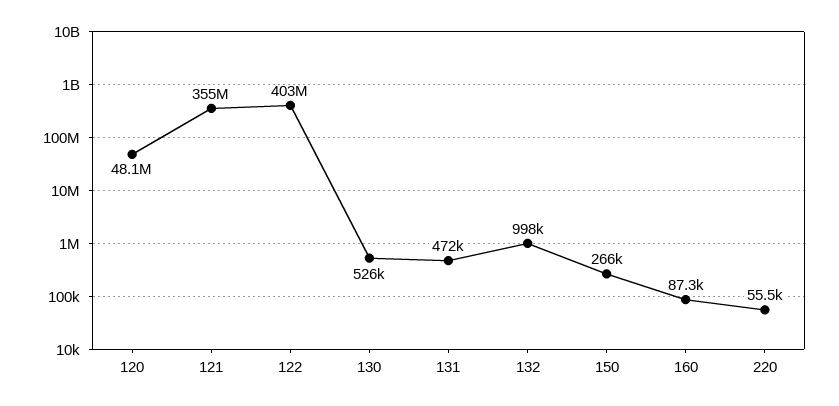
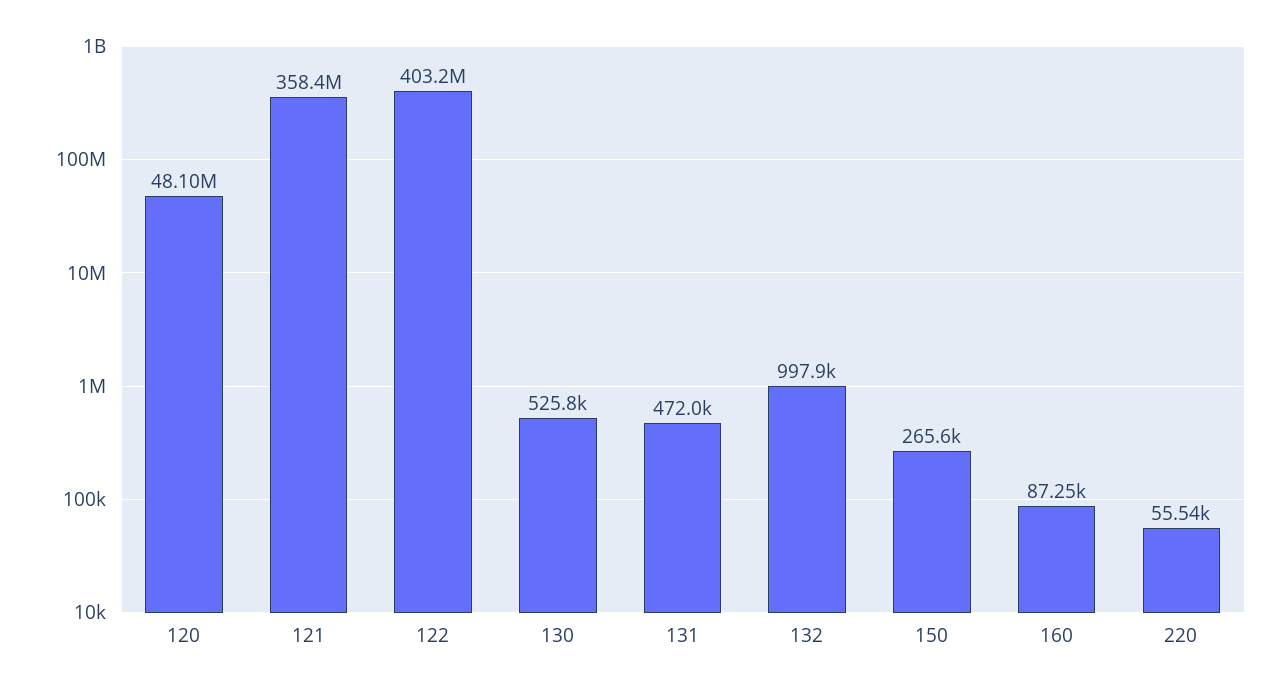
121: 355000000 -> 358400000

